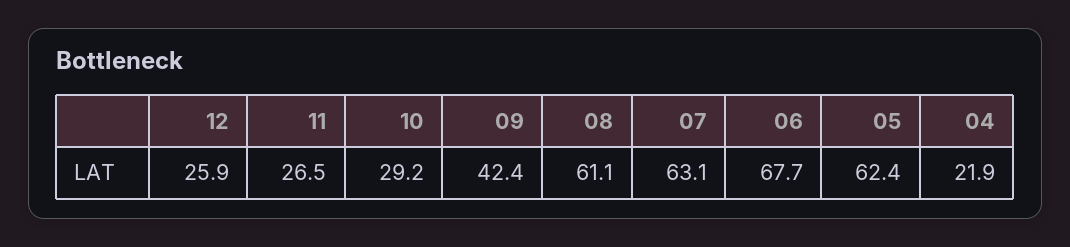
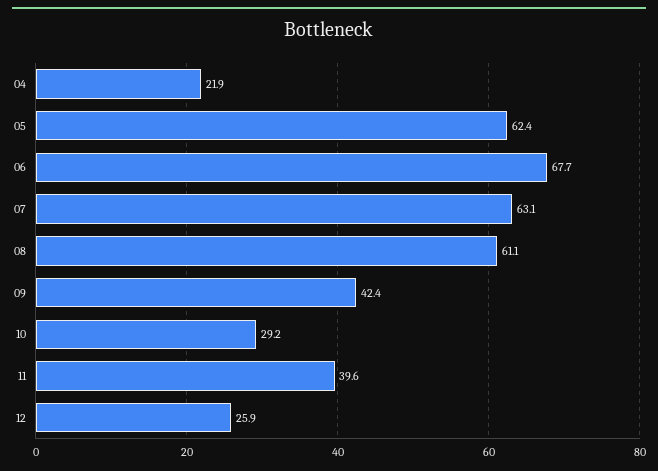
11: 26.5 -> 39.6

